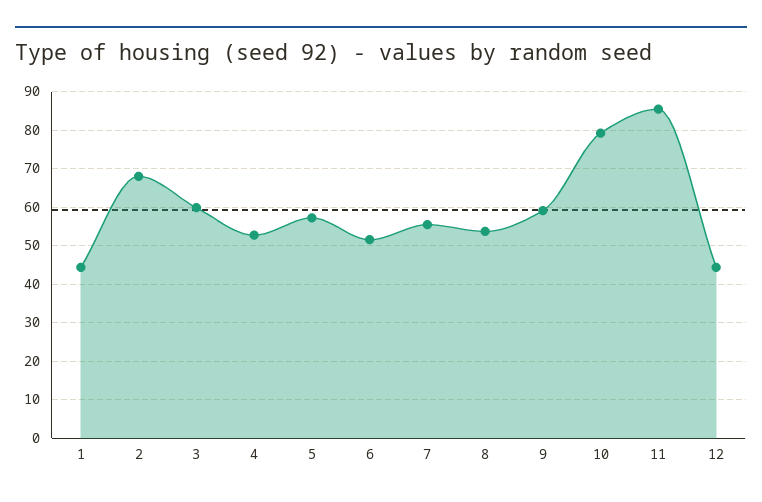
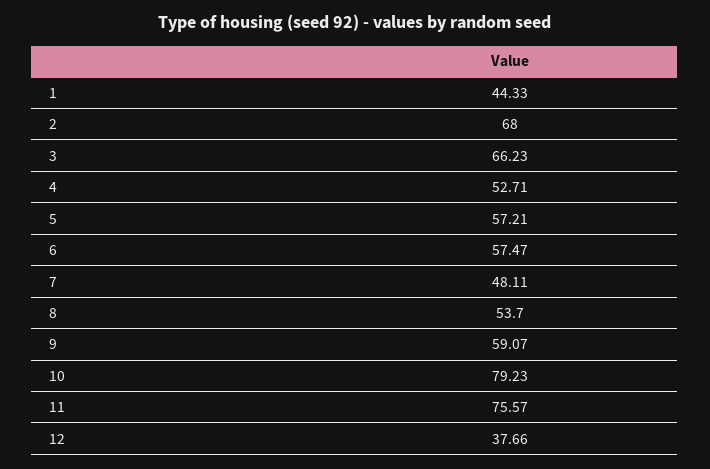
3: 60 -> 66.23
6: 52 -> 57.47
7: 56 -> 48.11
11: 86 -> 75.57
12: 44 -> 37.66

